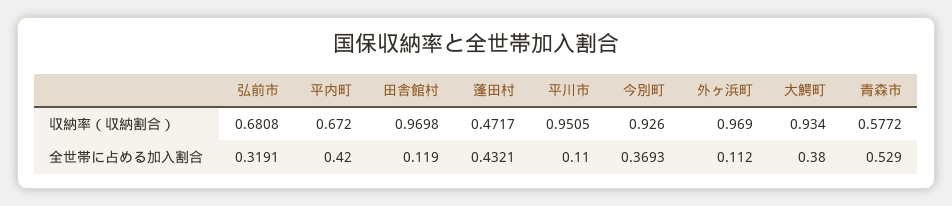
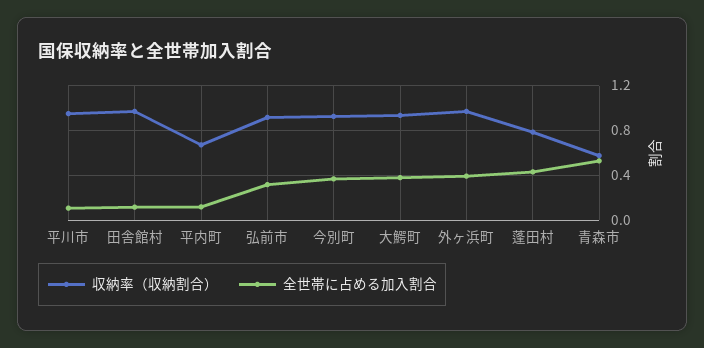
収納率（収納割合）, 弘前市: 0.6808 -> 0.9
収納率（収納割合）, 蓬田村: 0.4717 -> 0.8
全世帯に占める加入割合, 平内町: 0.42 -> 0.1
全世帯に占める加入割合, 外ヶ浜町: 0.112 -> 0.4

